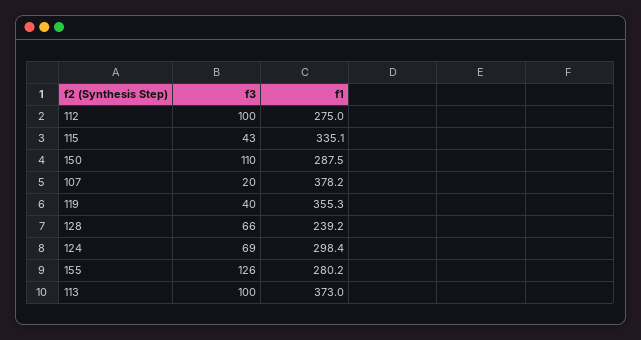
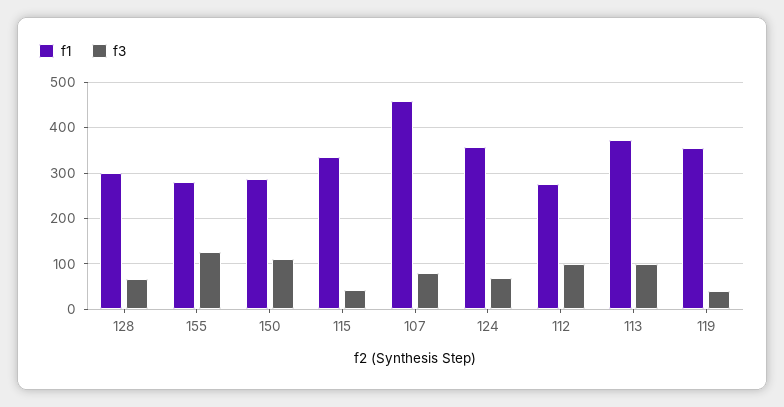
f3, 107: 20 -> 80
f1, 107: 378.2 -> 460
f1, 128: 239.2 -> 300
f1, 124: 298.4 -> 360

